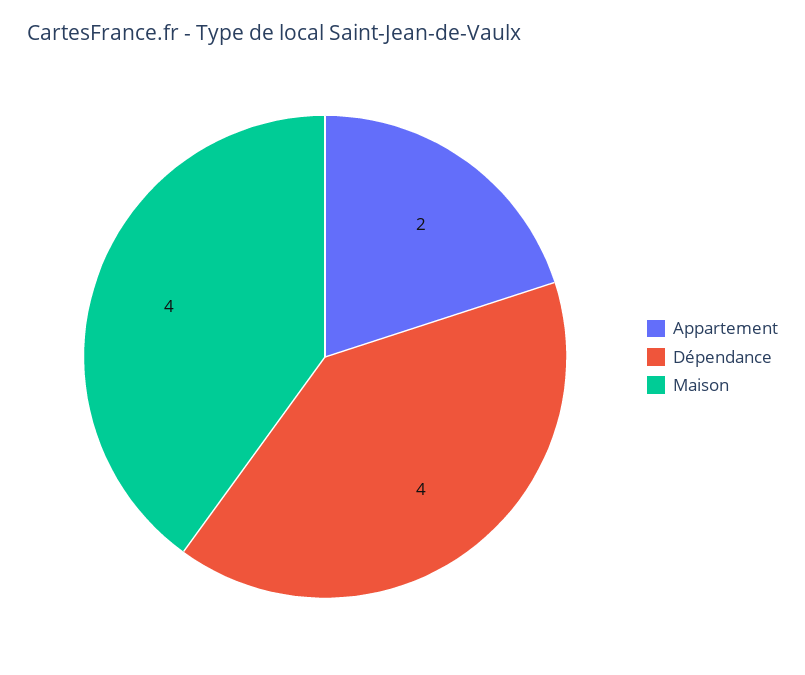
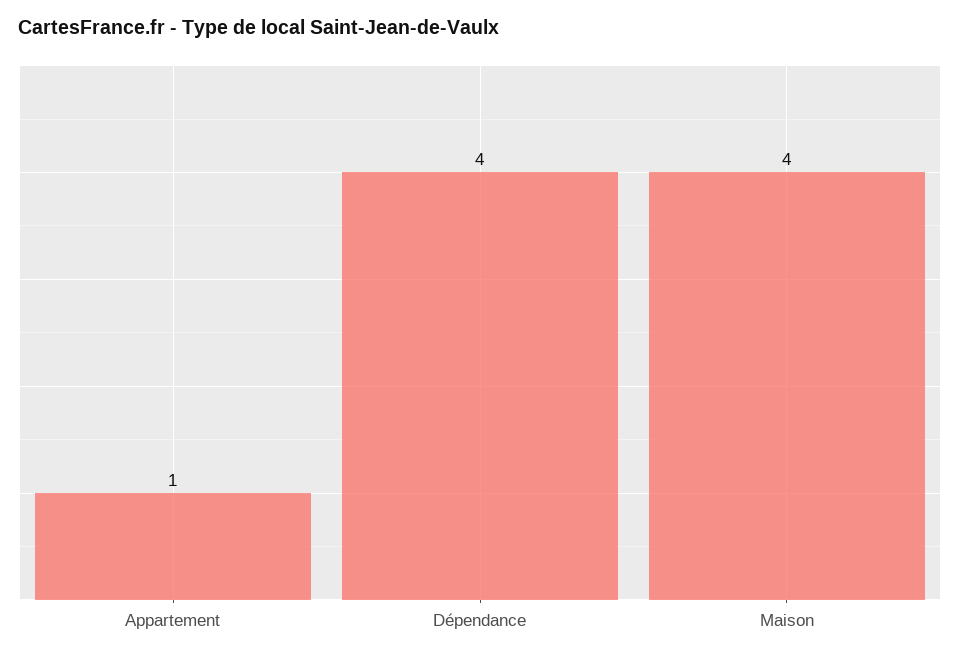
Appartement: 2 -> 1

